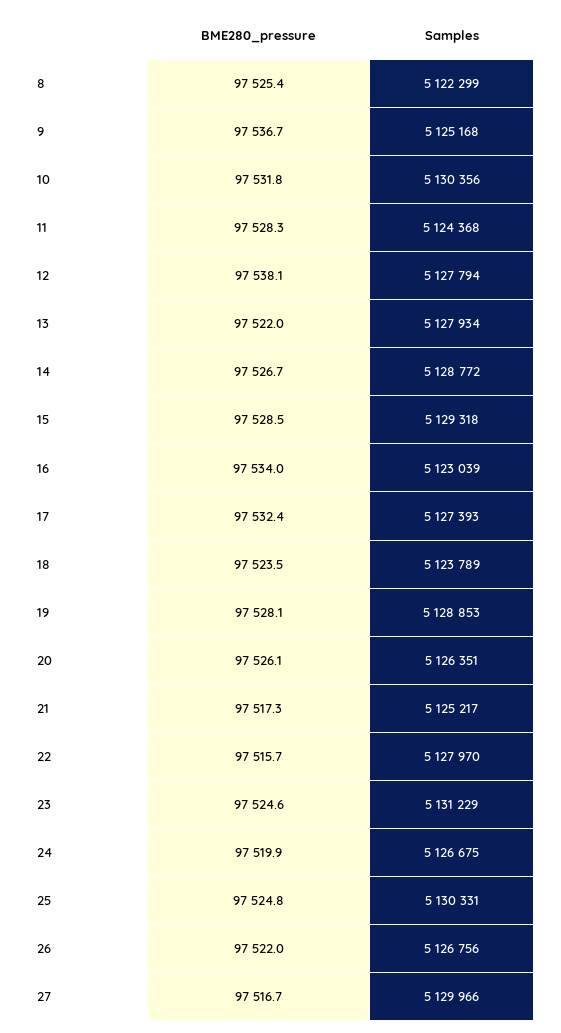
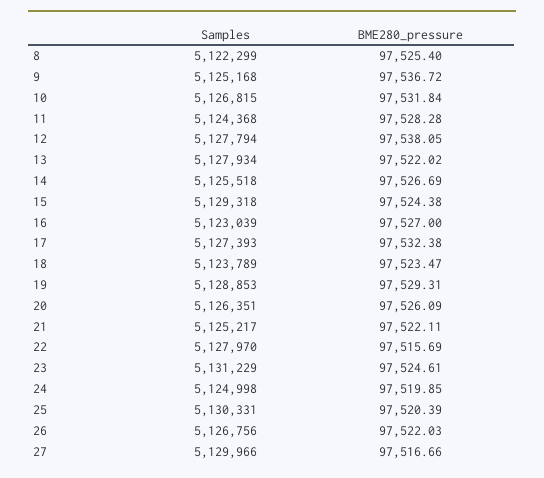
Samples, 10: 5130356 -> 5126815
Samples, 14: 5128772 -> 5125518
BME280_pressure, 15: 97528.5 -> 97524.38
BME280_pressure, 16: 97534 -> 97527
BME280_pressure, 19: 97528.1 -> 97529.31
BME280_pressure, 21: 97517.3 -> 97522.11
Samples, 24: 5126675 -> 5124998
BME280_pressure, 25: 97524.8 -> 97520.39

